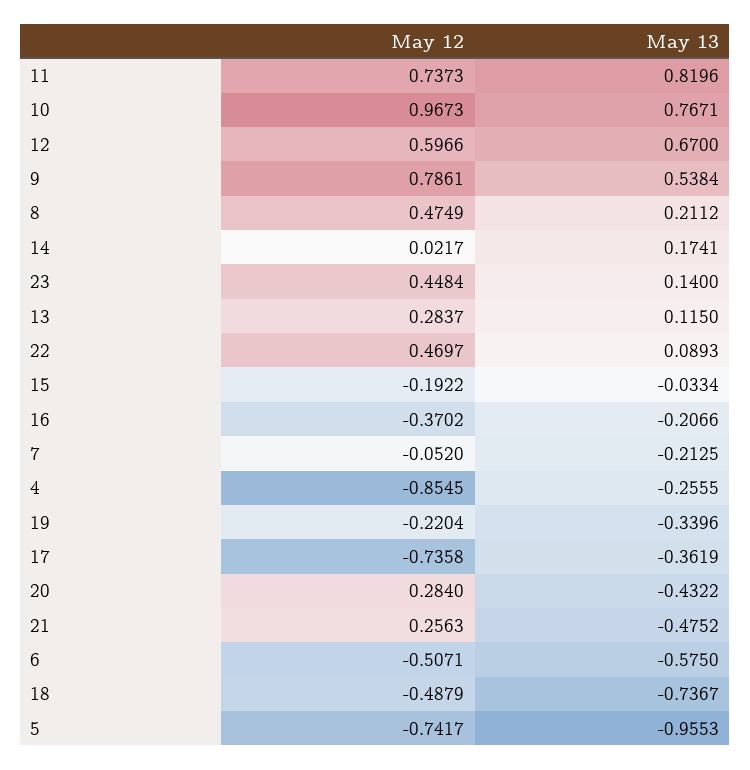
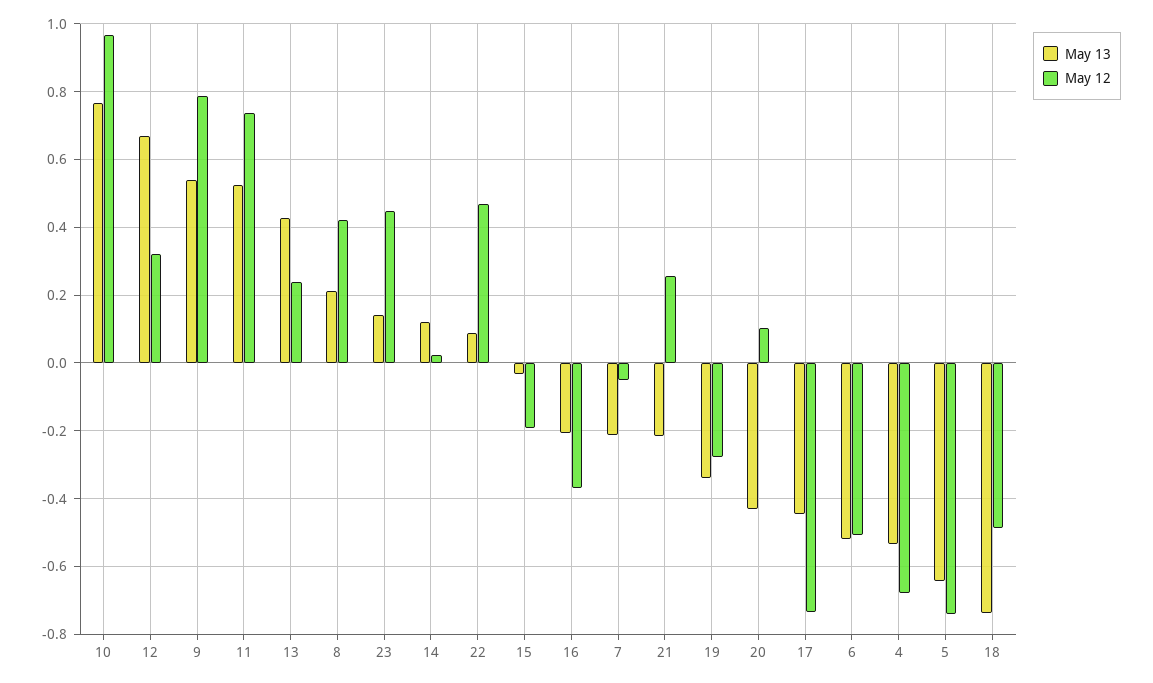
May 13, 11: 0.8196 -> 0.52
May 12, 12: 0.5966 -> 0.32
May 12, 8: 0.4749 -> 0.42
May 13, 14: 0.1741 -> 0.12
May 12, 13: 0.2837 -> 0.24
May 13, 13: 0.115 -> 0.42
May 12, 4: -0.8545 -> -0.68
May 13, 4: -0.2555 -> -0.54
May 12, 19: -0.2204 -> -0.28
May 13, 17: -0.3619 -> -0.44
May 12, 20: 0.284 -> 0.1
May 13, 21: -0.4752 -> -0.22
May 13, 6: -0.575 -> -0.52
May 13, 5: -0.9553 -> -0.64

